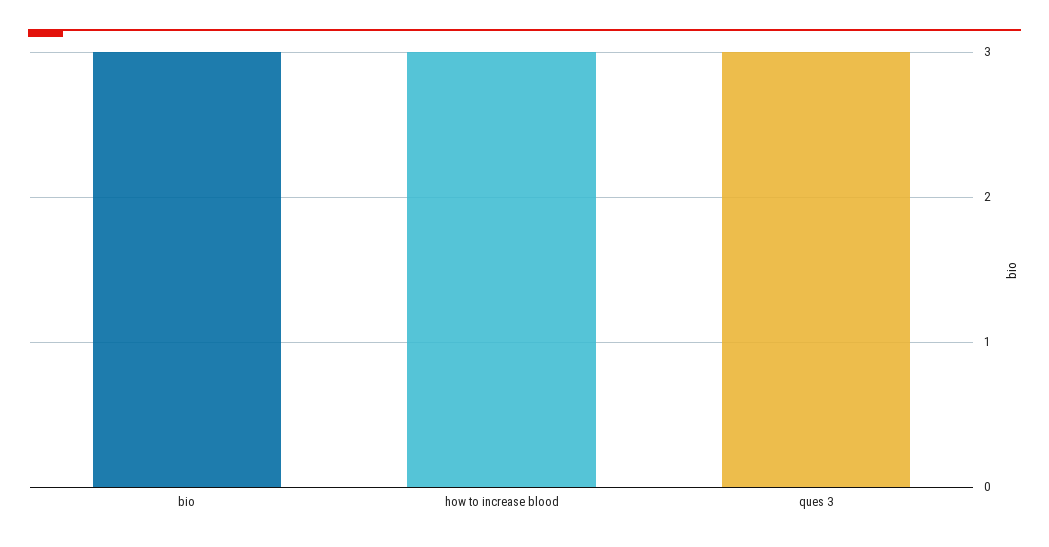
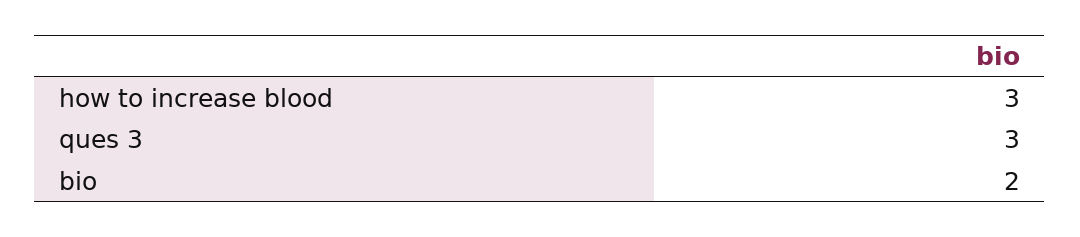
bio: 3 -> 2

